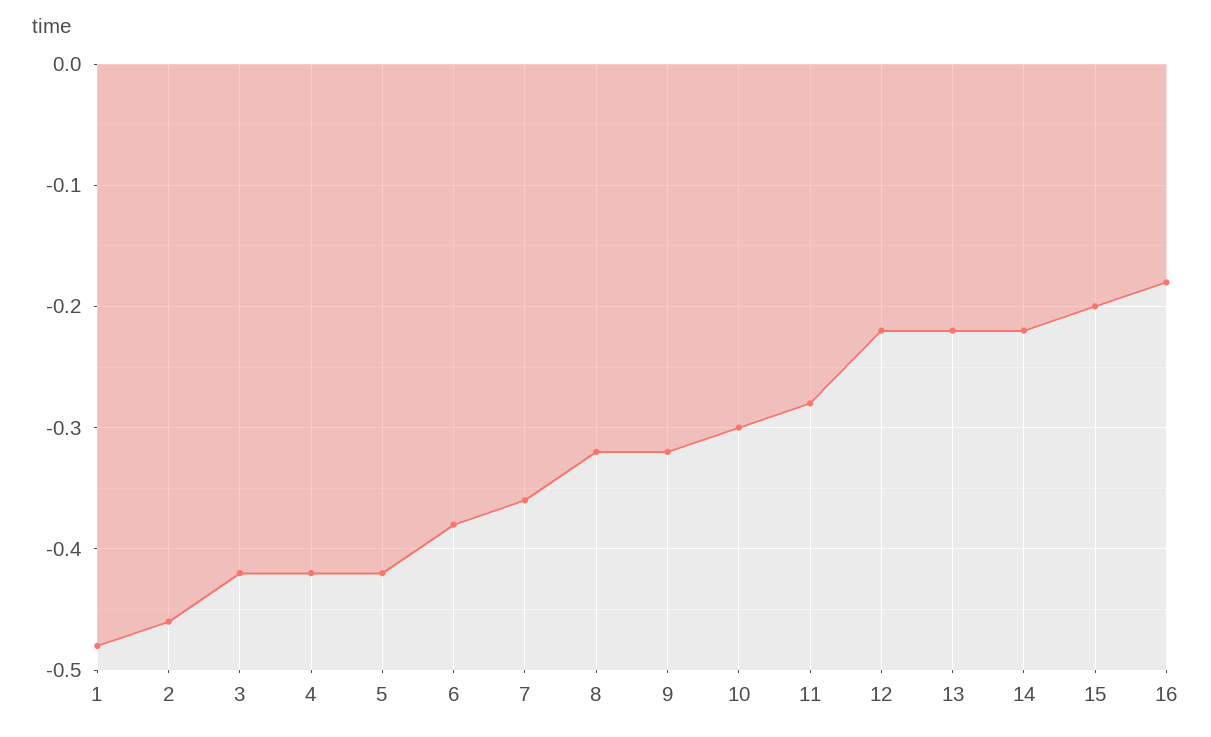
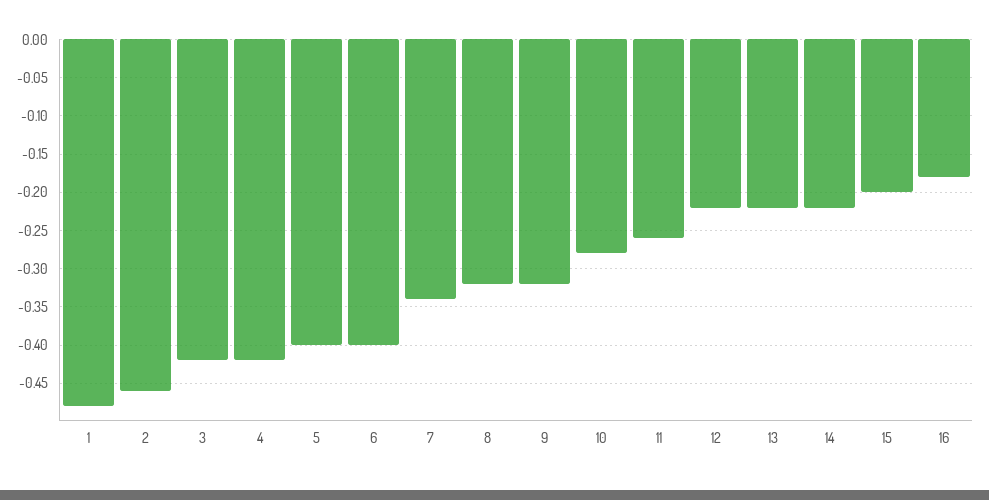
5: -0.42 -> -0.4
6: -0.38 -> -0.4
7: -0.36 -> -0.34
10: -0.3 -> -0.28
11: -0.28 -> -0.26

